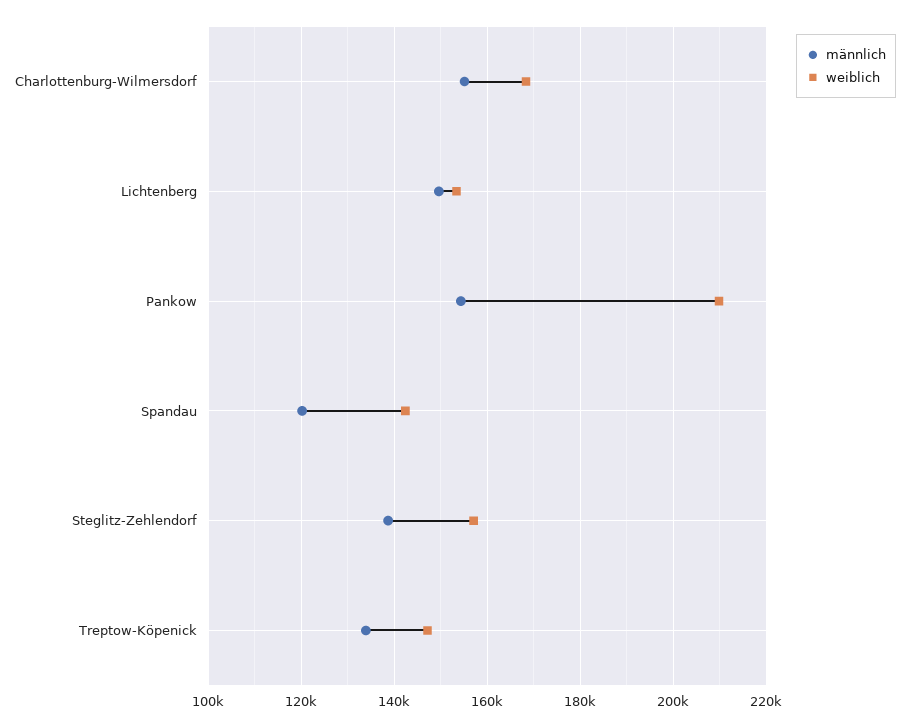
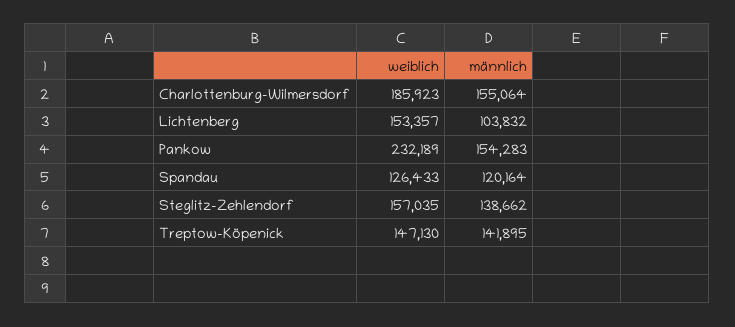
weiblich, Charlottenburg-Wilmersdorf: 168000 -> 185923
männlich, Lichtenberg: 150000 -> 103832
weiblich, Pankow: 210000 -> 232189
weiblich, Spandau: 142000 -> 126433
männlich, Treptow-Köpenick: 134000 -> 141895

